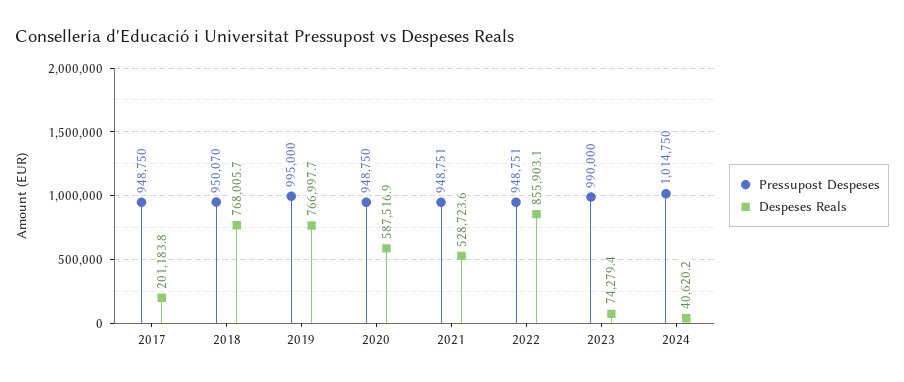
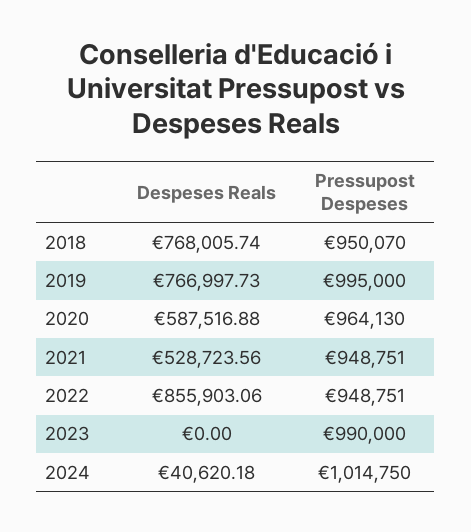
Pressupost Despeses, 2017: 948750 -> none
Despeses Reals, 2017: 201183.8 -> none
Pressupost Despeses, 2020: 948750 -> 964130
Despeses Reals, 2023: 74279.4 -> 0

